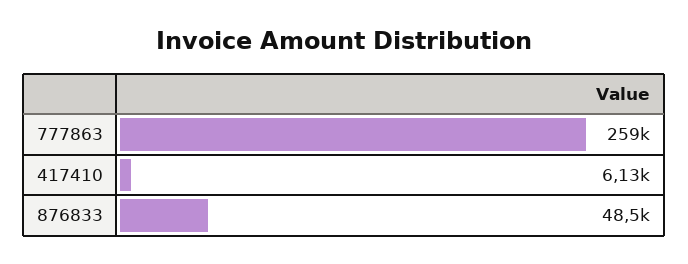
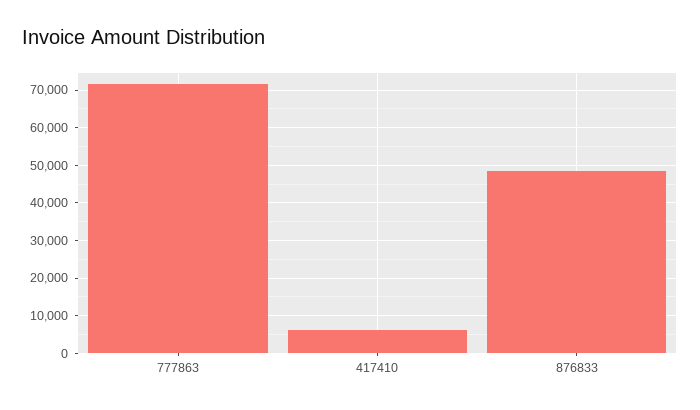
777863: 259000 -> 72000

